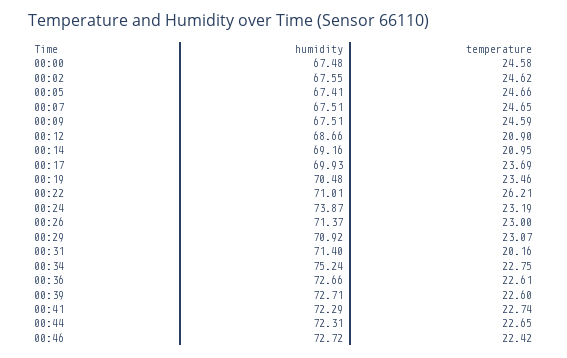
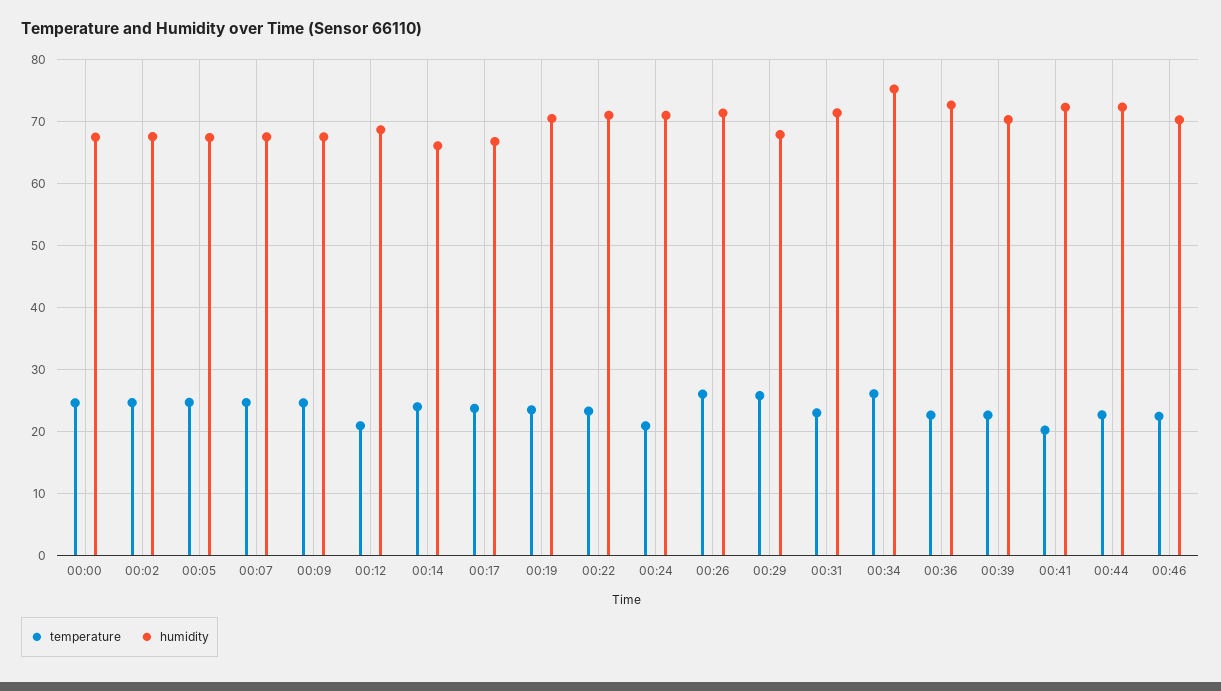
humidity, 00:14: 69.16 -> 66
temperature, 00:14: 20.95 -> 24
humidity, 00:17: 69.93 -> 67
temperature, 00:22: 26.21 -> 23
humidity, 00:24: 73.87 -> 71
temperature, 00:24: 23.19 -> 21
temperature, 00:26: 23 -> 26
humidity, 00:29: 70.92 -> 68
temperature, 00:29: 23.07 -> 26
temperature, 00:31: 20.16 -> 23
temperature, 00:34: 22.75 -> 26
humidity, 00:39: 72.71 -> 70
temperature, 00:41: 22.74 -> 20
humidity, 00:46: 72.72 -> 70

